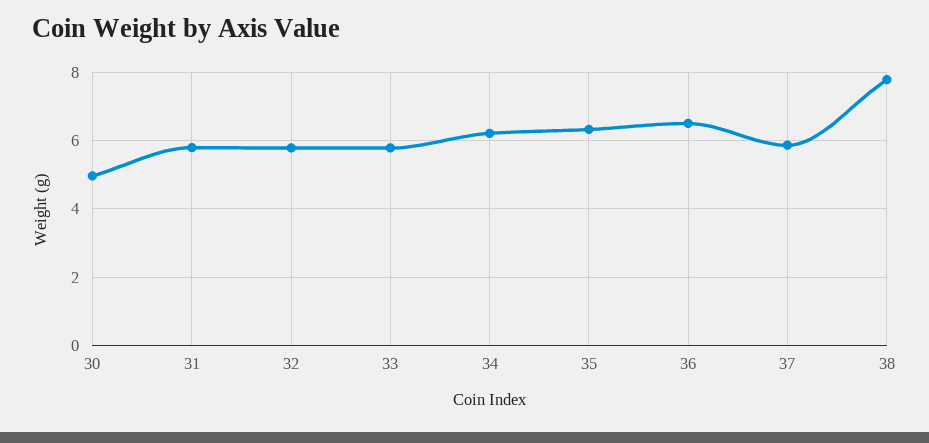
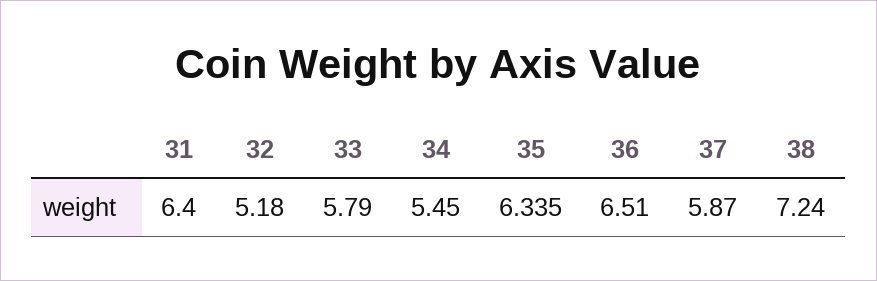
30: 5 -> none
31: 5.8 -> 6.4
32: 5.8 -> 5.18
34: 6.2 -> 5.45
38: 7.8 -> 7.24

